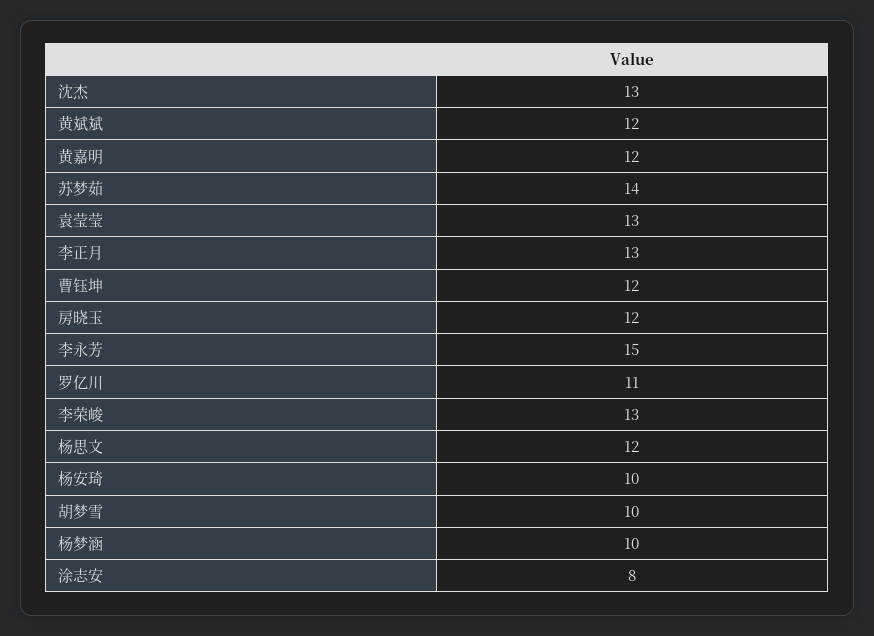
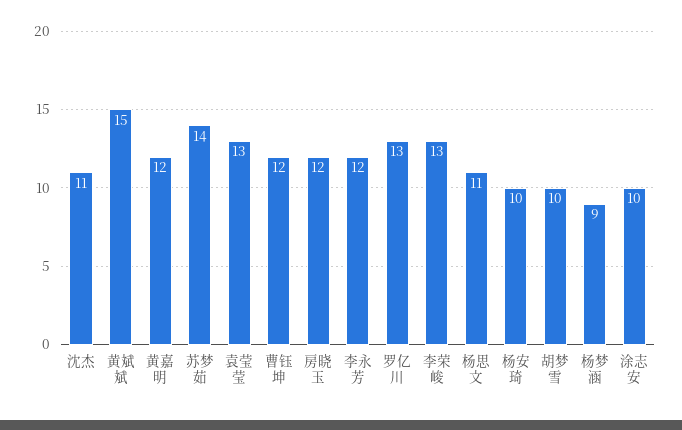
沈杰: 13 -> 11
黄斌斌: 12 -> 15
李正月: 13 -> none
李永芳: 15 -> 12
罗亿川: 11 -> 13
杨思文: 12 -> 11
杨梦涵: 10 -> 9
涂志安: 8 -> 10

